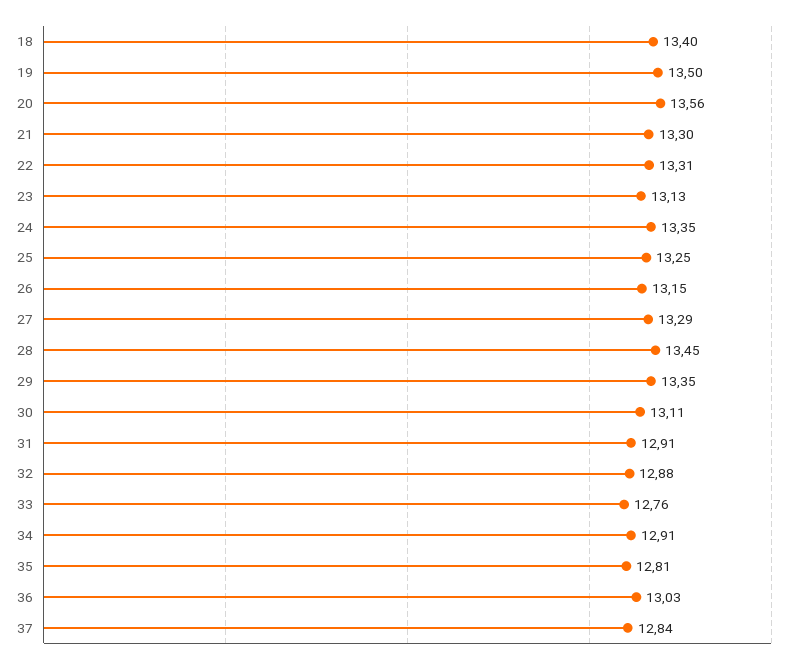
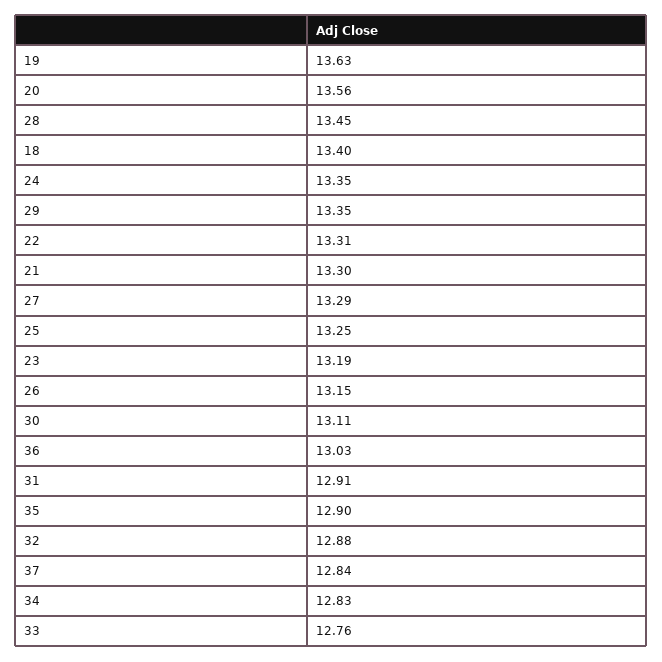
19: 13.5 -> 13.63
23: 13.13 -> 13.19
34: 12.91 -> 12.83
35: 12.81 -> 12.9

